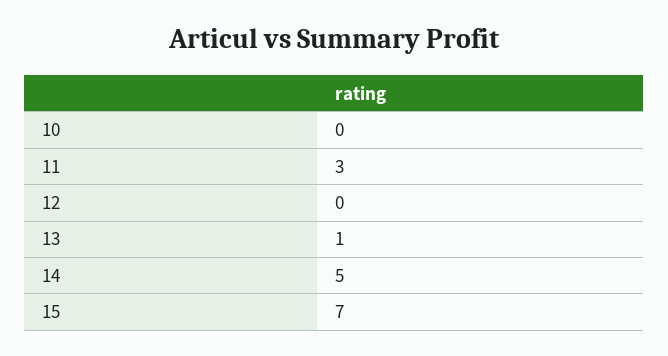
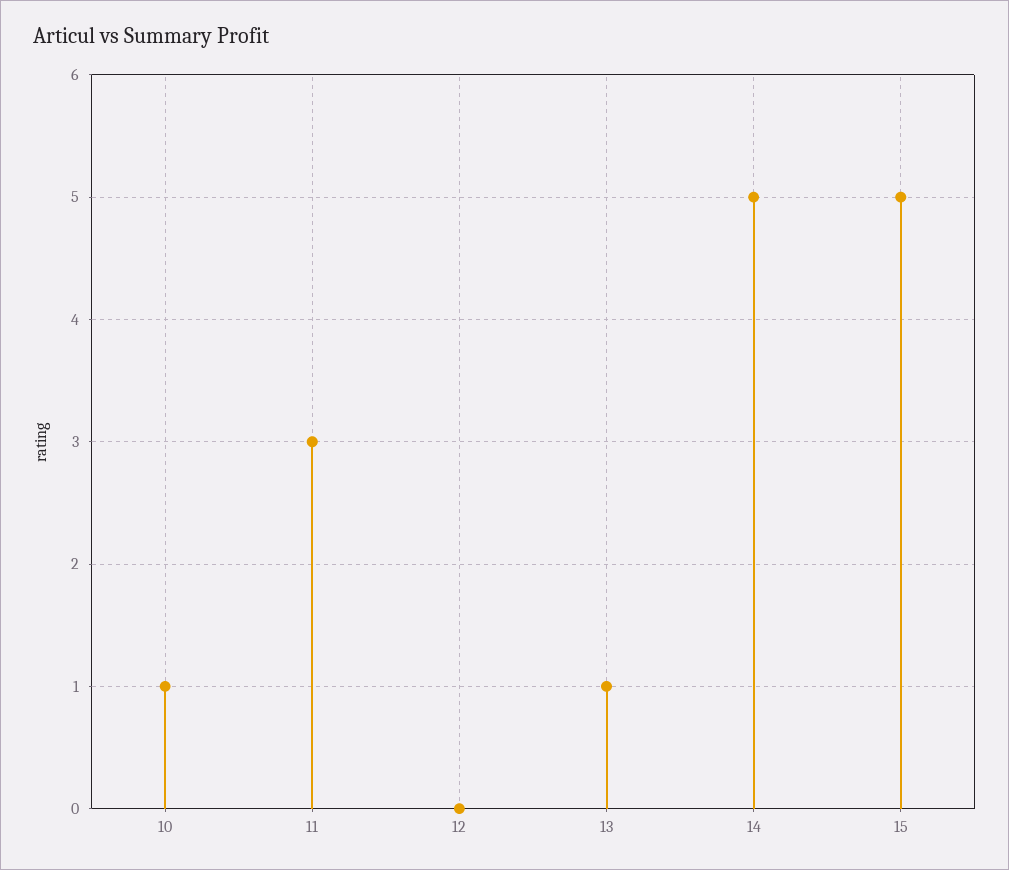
10: 0 -> 1
15: 7 -> 5

